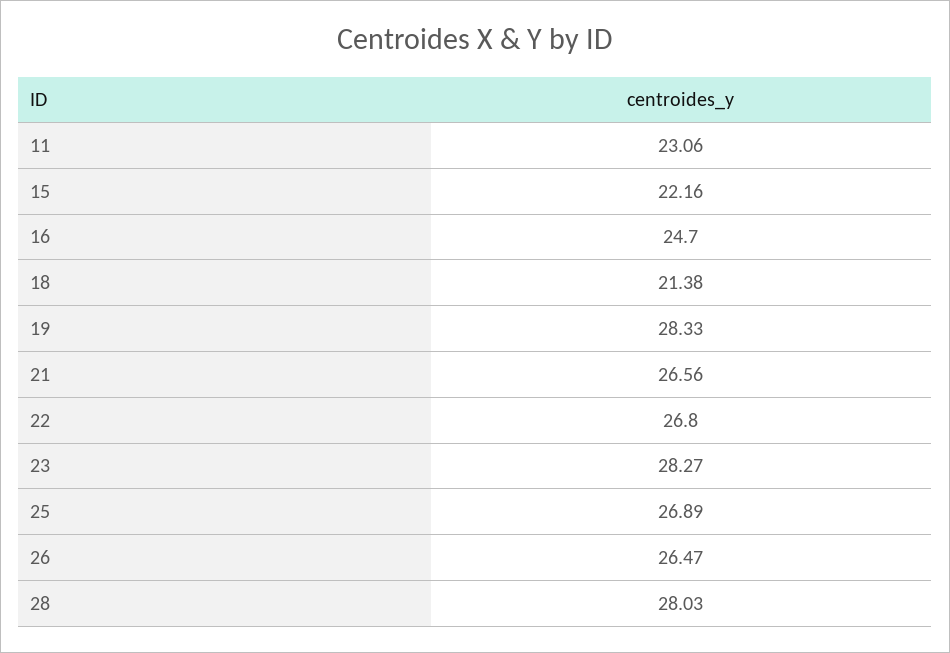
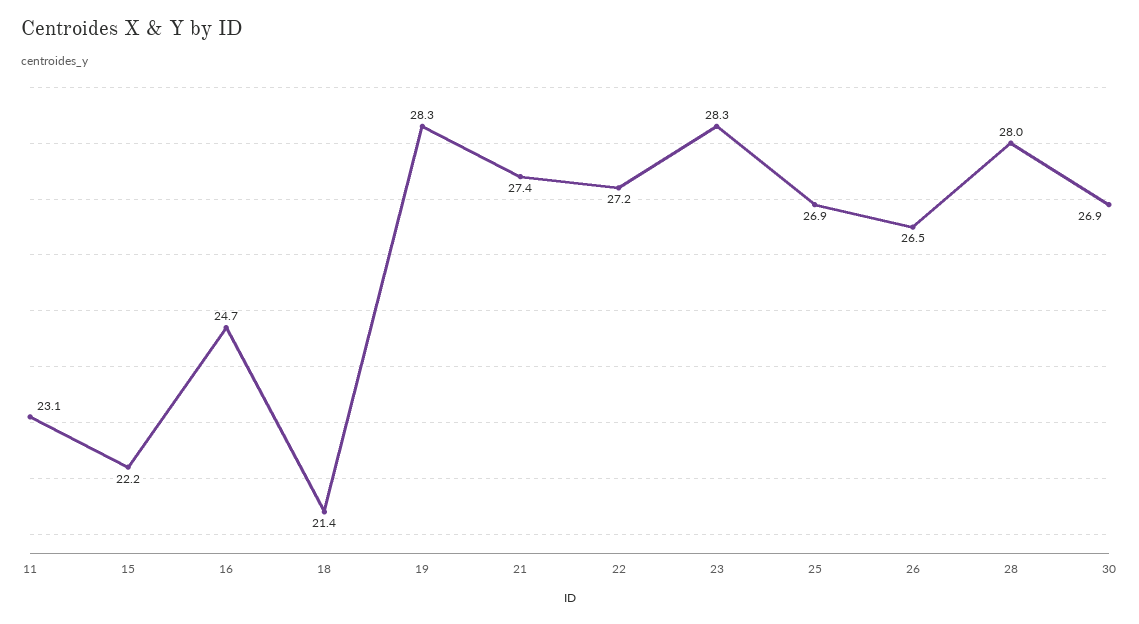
21: 26.56 -> 27.4
22: 26.8 -> 27.2
30: none -> 26.9

